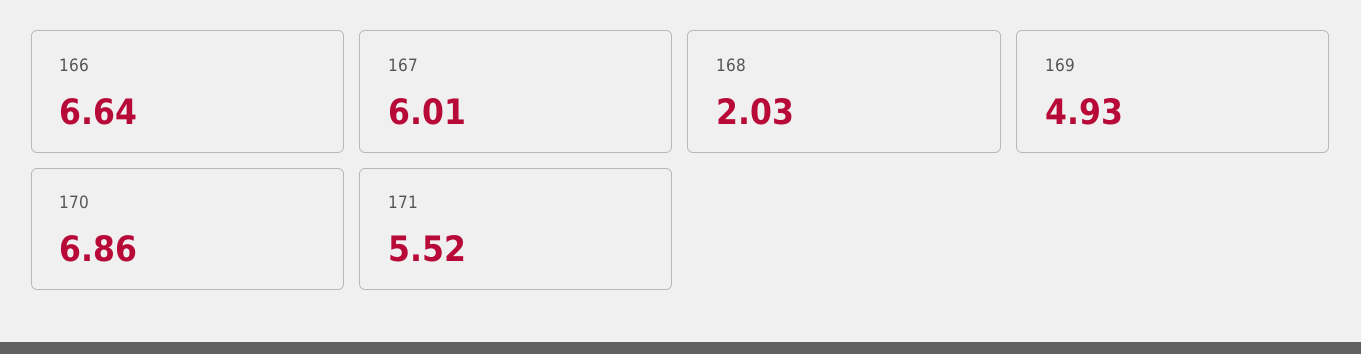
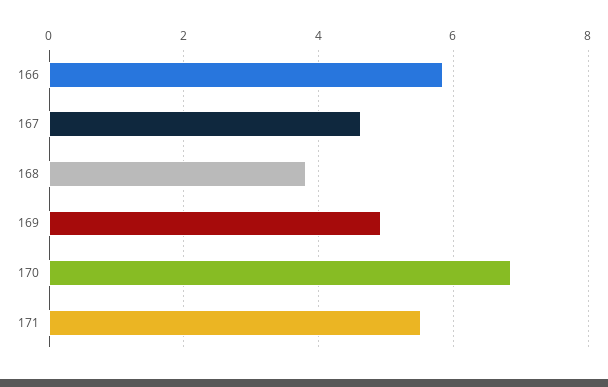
166: 6.64 -> 5.8
167: 6.01 -> 4.6
168: 2.03 -> 3.8

